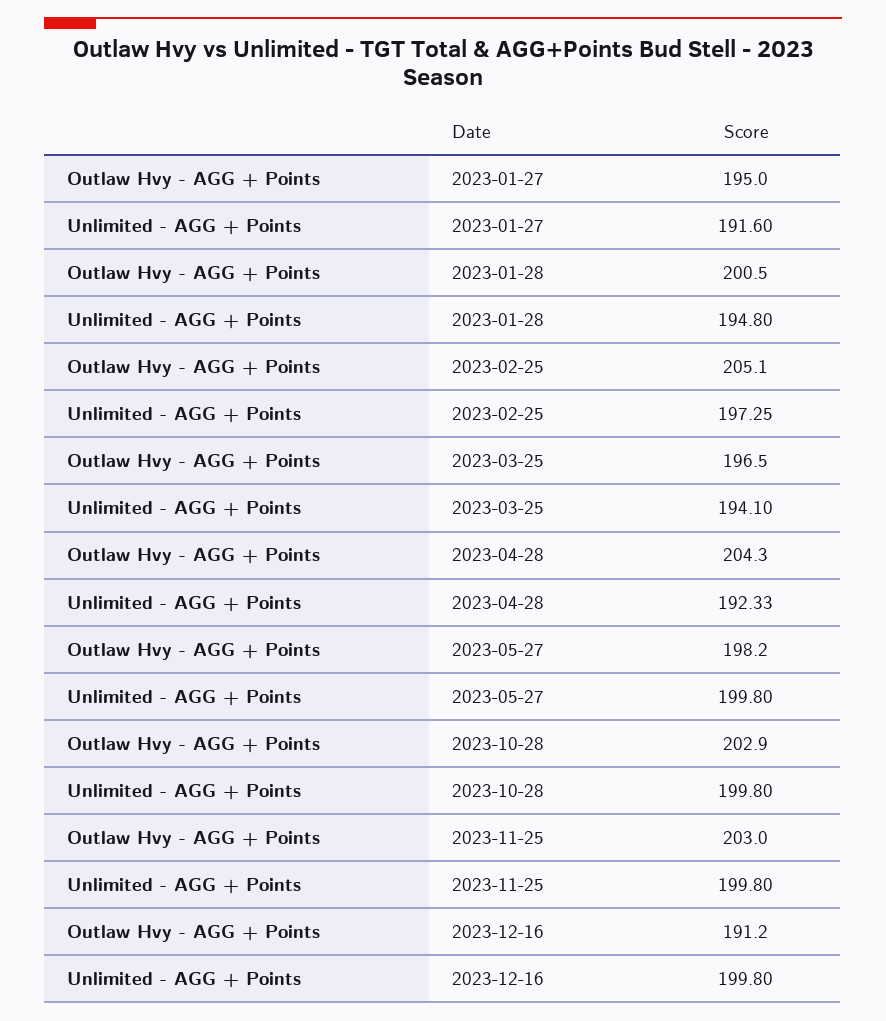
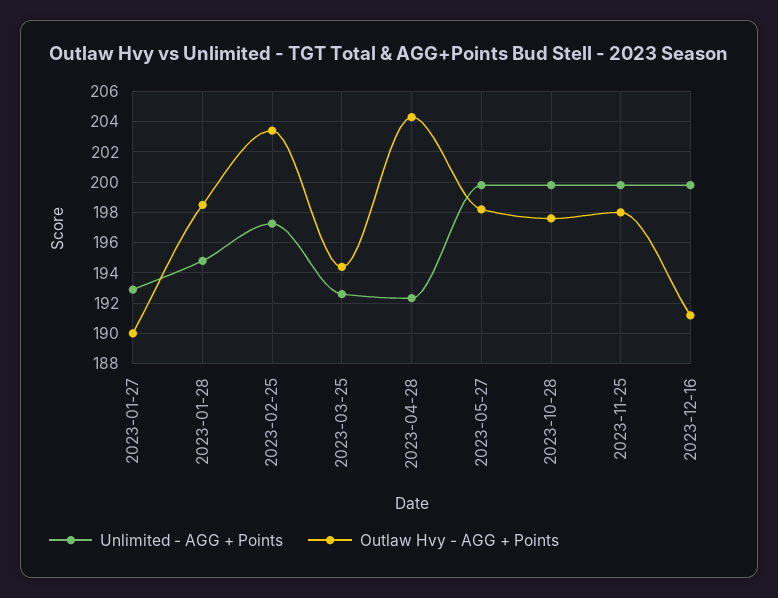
Outlaw Hvy - AGG + Points, 2023-01-27: 195 -> 190
Unlimited - AGG + Points, 2023-01-27: 191.6 -> 193
Outlaw Hvy - AGG + Points, 2023-01-28: 200.5 -> 198.5
Outlaw Hvy - AGG + Points, 2023-02-25: 205.1 -> 203.5
Outlaw Hvy - AGG + Points, 2023-03-25: 196.5 -> 194.5
Unlimited - AGG + Points, 2023-03-25: 194.1 -> 192.5
Outlaw Hvy - AGG + Points, 2023-10-28: 202.9 -> 197.5
Outlaw Hvy - AGG + Points, 2023-11-25: 203 -> 198

